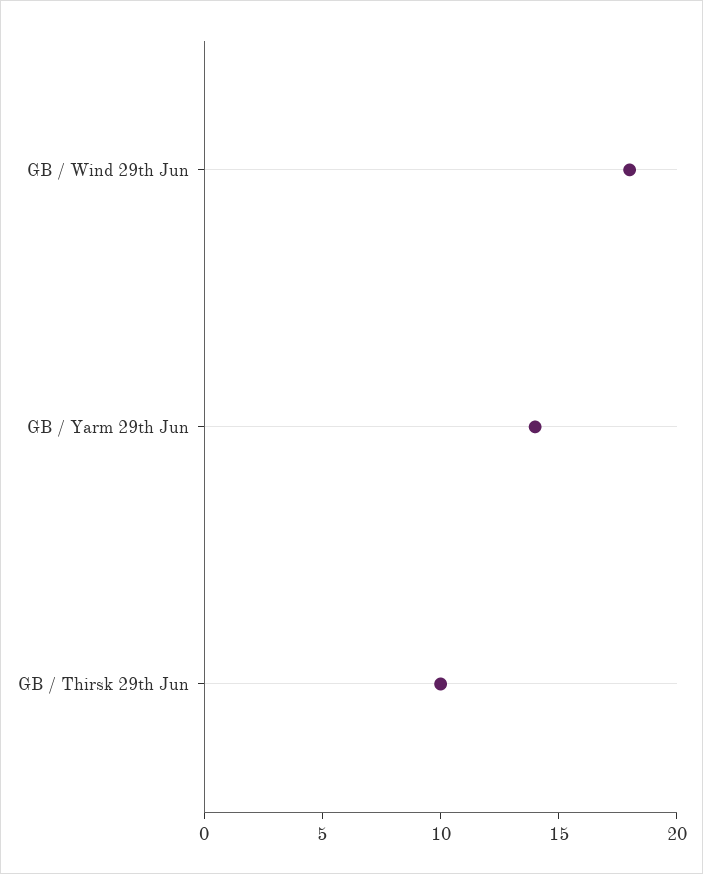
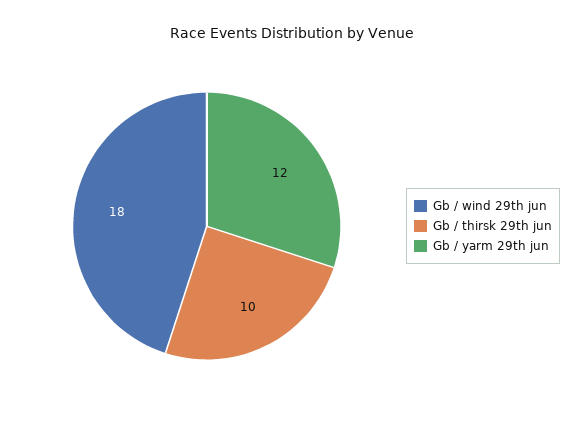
GB / Yarm 29th Jun: 14 -> 12

